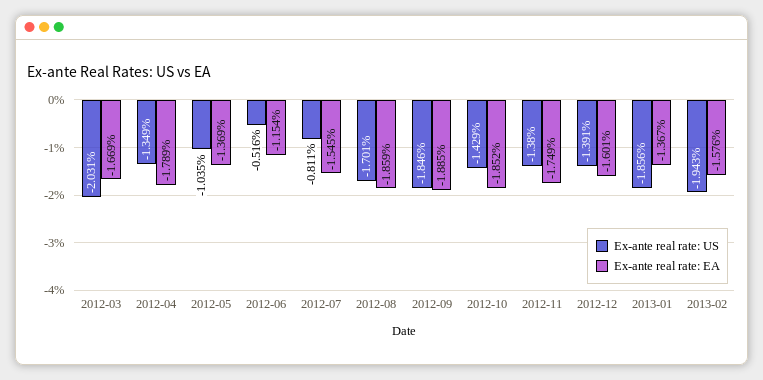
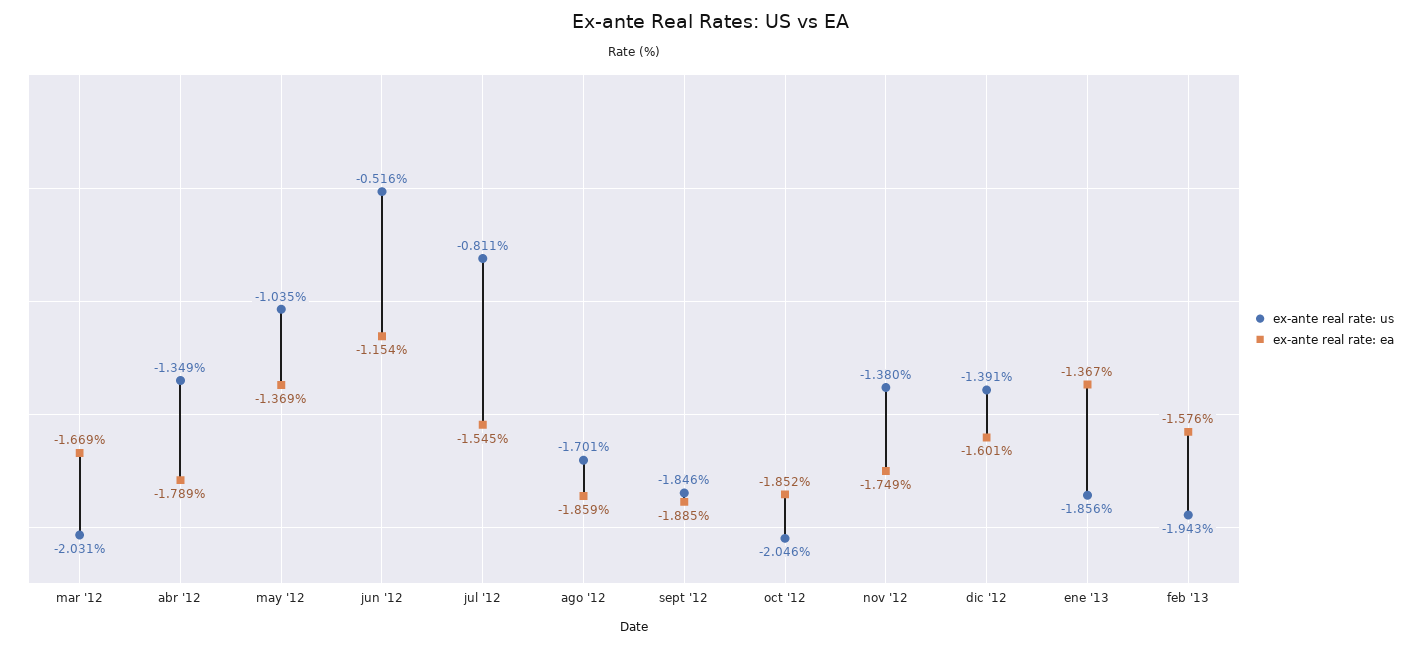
Ex-ante real rate: US, 2012-10: -1.429 -> -2.046

